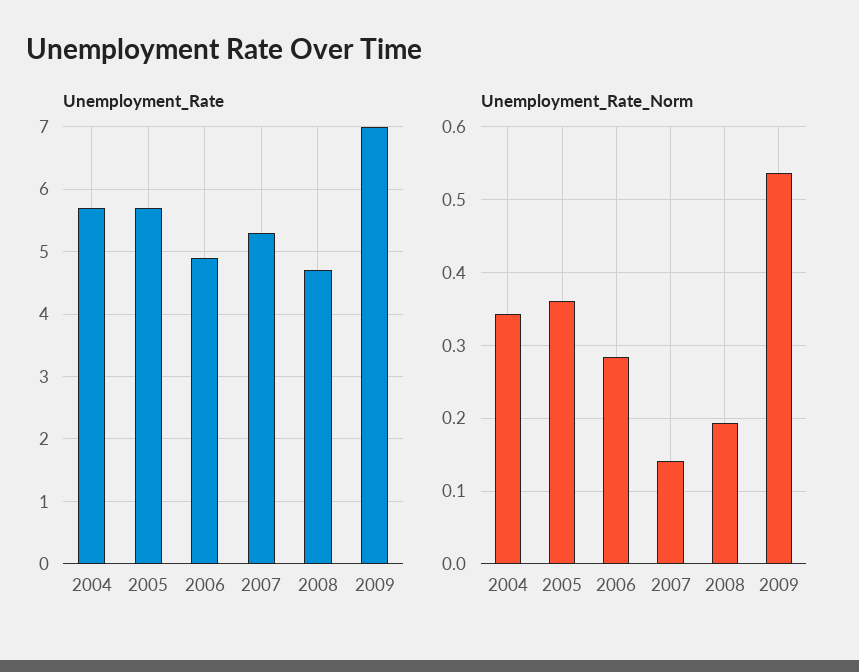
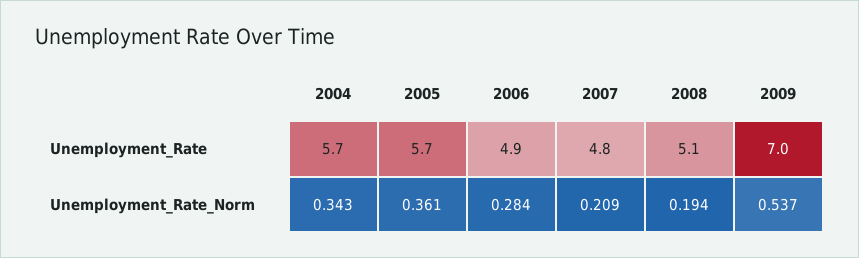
Unemployment_Rate, 2007: 5.3 -> 4.8
Unemployment_Rate, 2008: 4.7 -> 5.1
Unemployment_Rate_Norm, 2007: 0.14 -> 0.209

